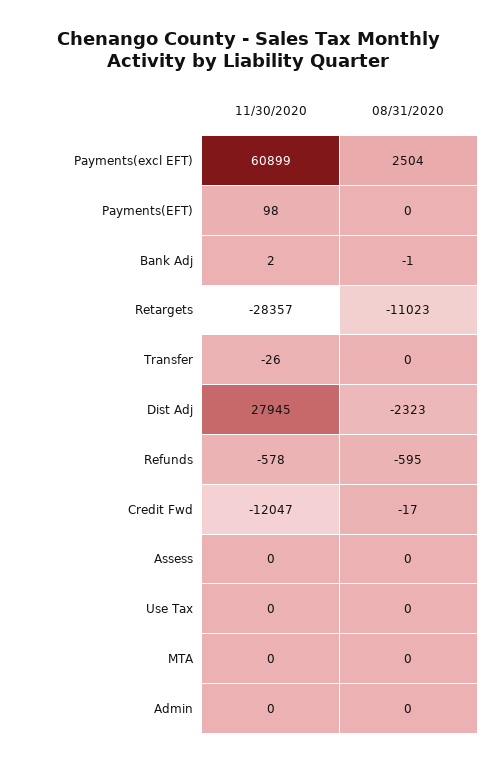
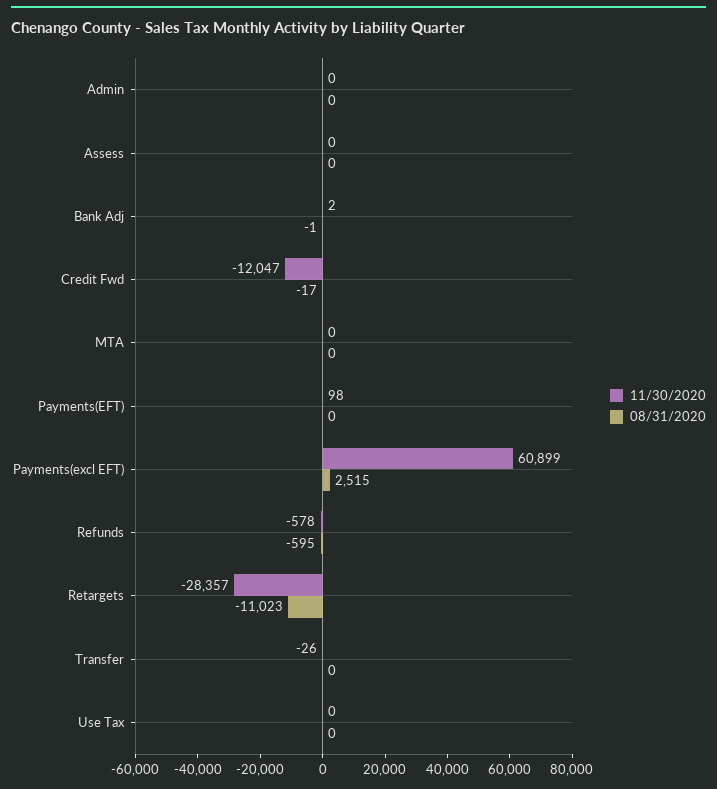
08/31/2020, Payments(excl EFT): 2504 -> 2515
11/30/2020, Dist Adj: 27945 -> none
08/31/2020, Dist Adj: -2323 -> none

